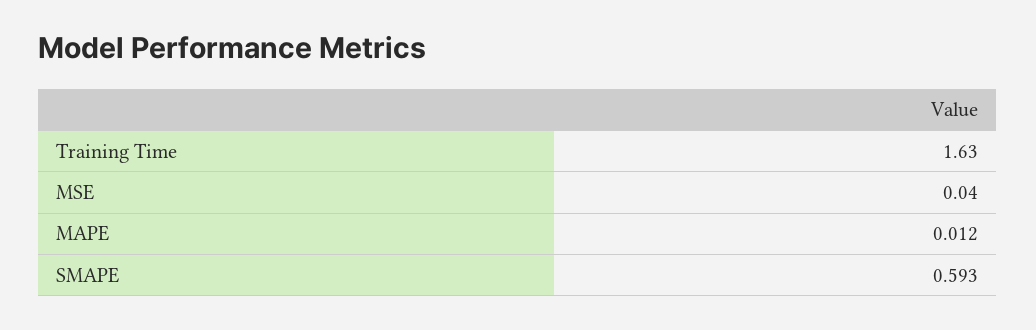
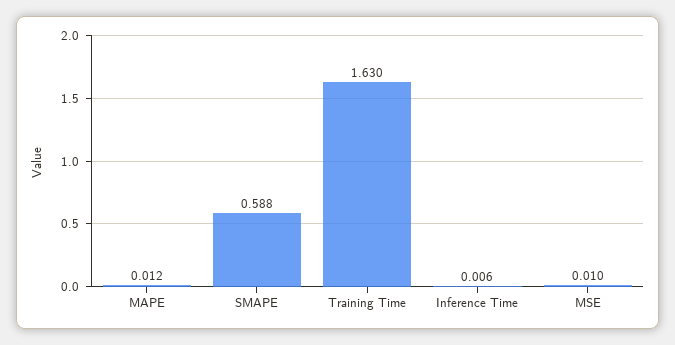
MSE: 0.04 -> 0.01
SMAPE: 0.593 -> 0.588
Inference Time: none -> 0.006

